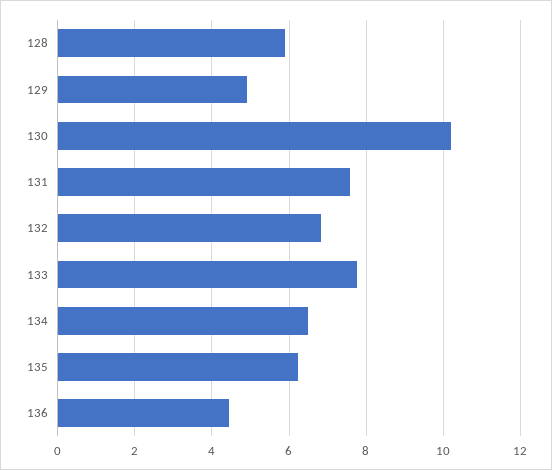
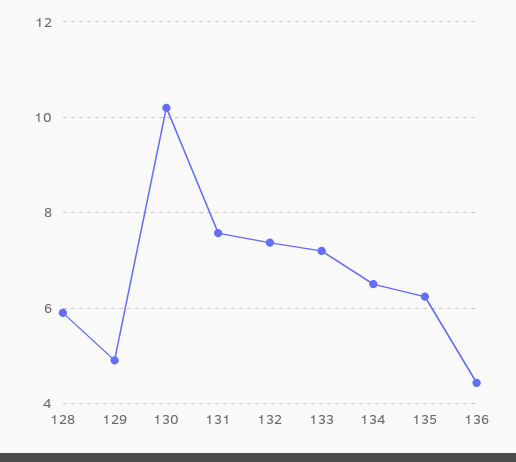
132: 6.8 -> 7.4
133: 7.8 -> 7.2

